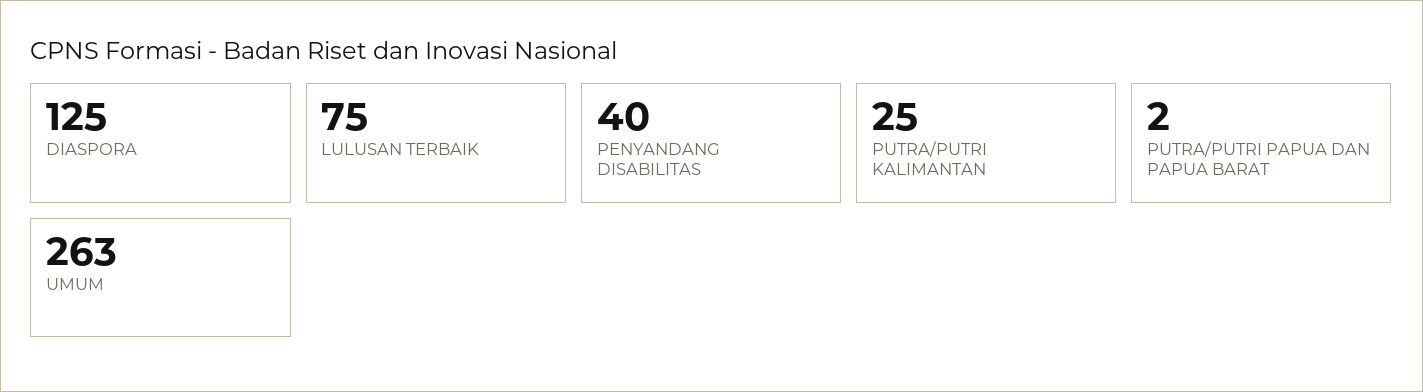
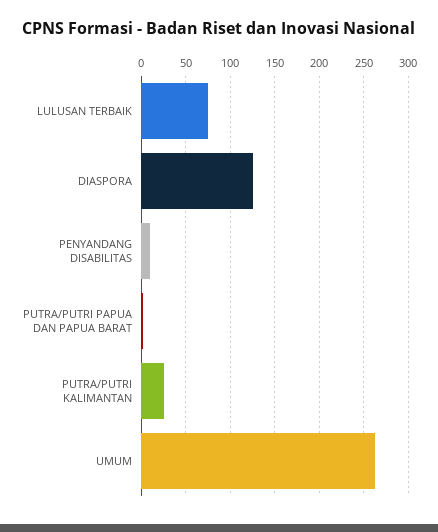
PENYANDANG DISABILITAS: 40 -> 10

